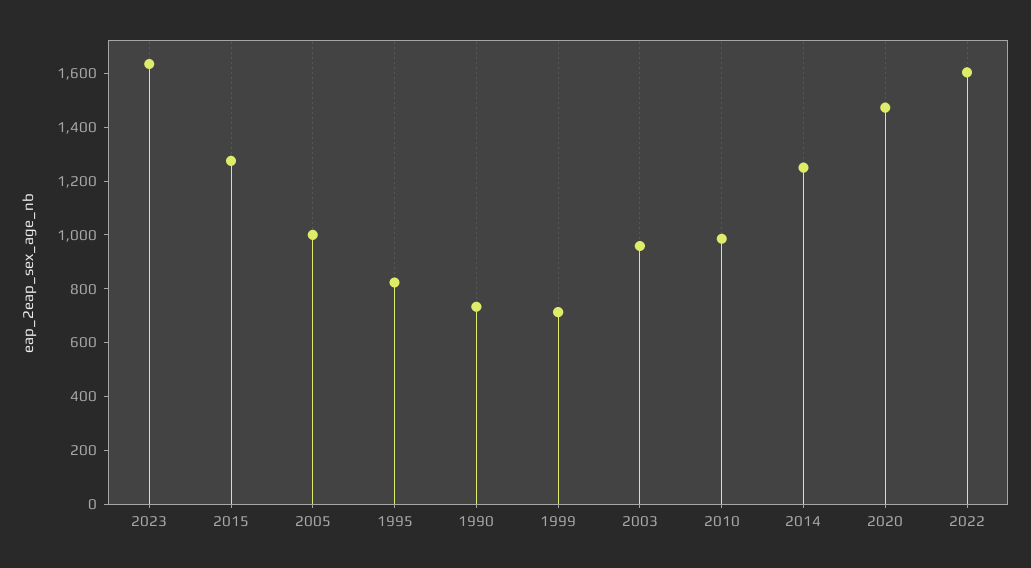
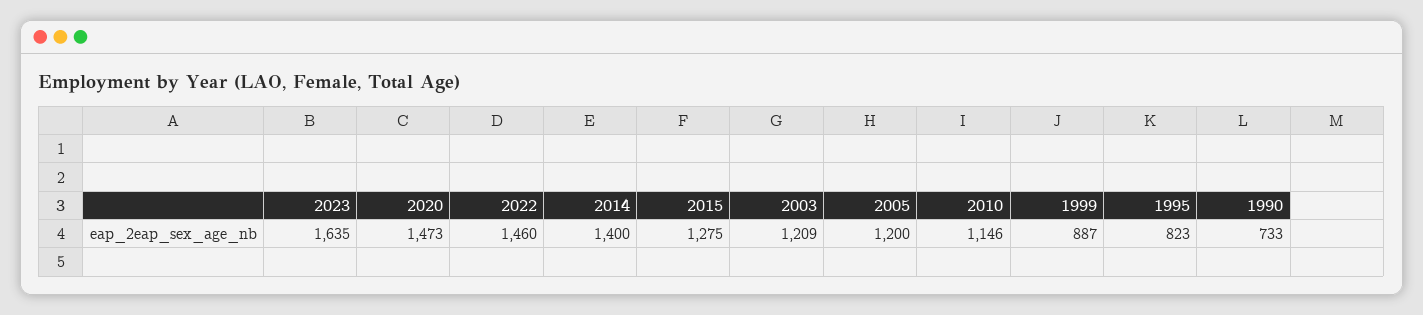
2005: 1000 -> 1200
1999: 700 -> 887
2003: 950 -> 1209
2010: 1000 -> 1146
2014: 1250 -> 1400
2022: 1600 -> 1460

